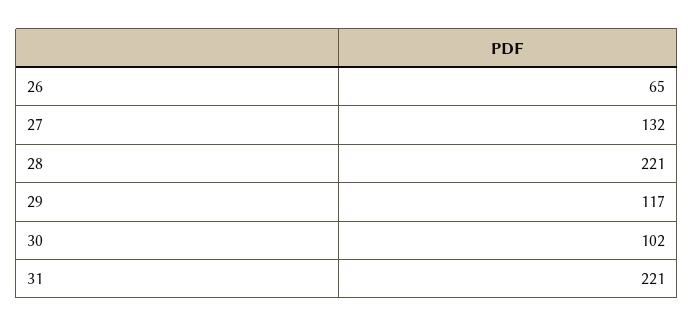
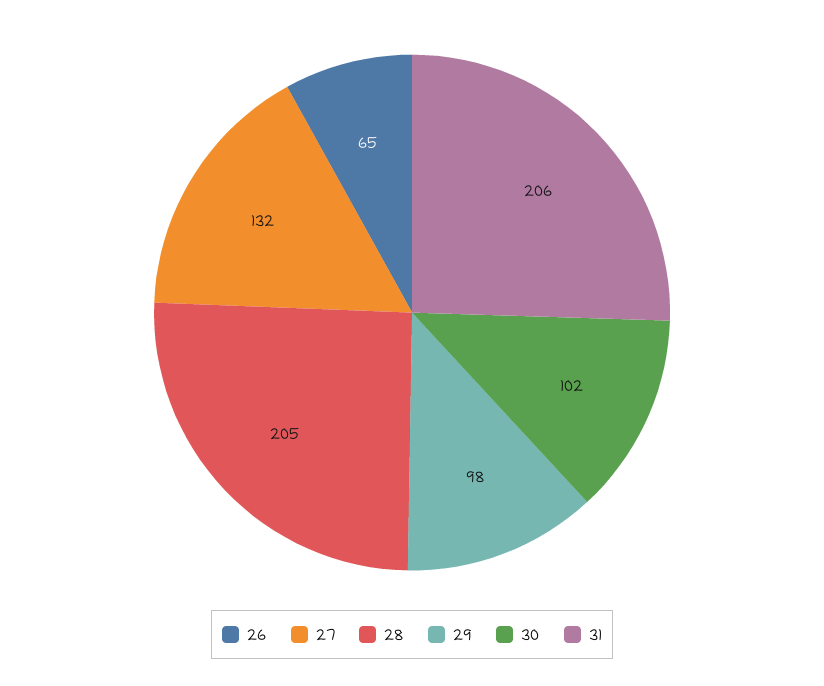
28: 221 -> 205
29: 117 -> 98
31: 221 -> 206

